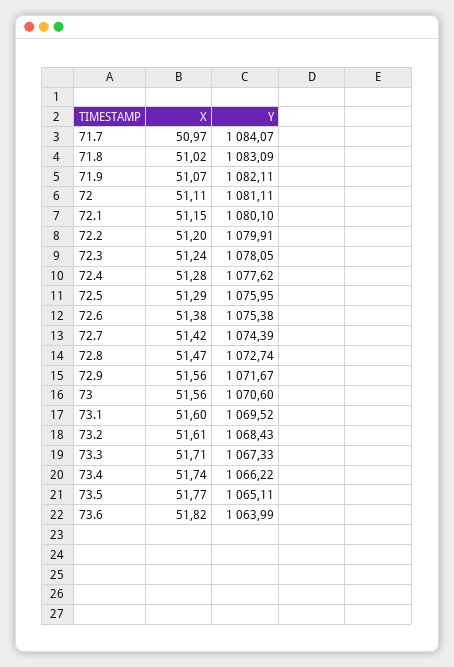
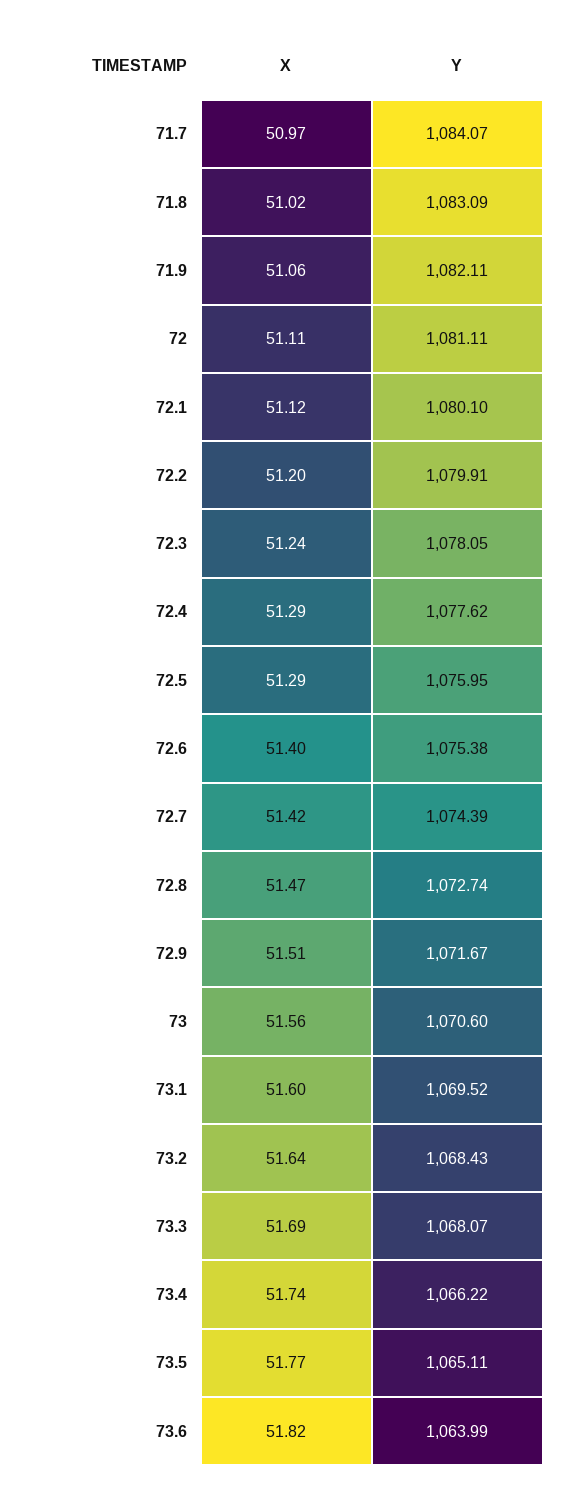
X, 71.9: 51.07 -> 51.06
X, 72.1: 51.15 -> 51.12
X, 72.4: 51.28 -> 51.29
X, 72.6: 51.38 -> 51.4
X, 72.9: 51.56 -> 51.51
X, 73.2: 51.61 -> 51.64
X, 73.3: 51.71 -> 51.69
Y, 73.3: 1067.33 -> 1068.07

